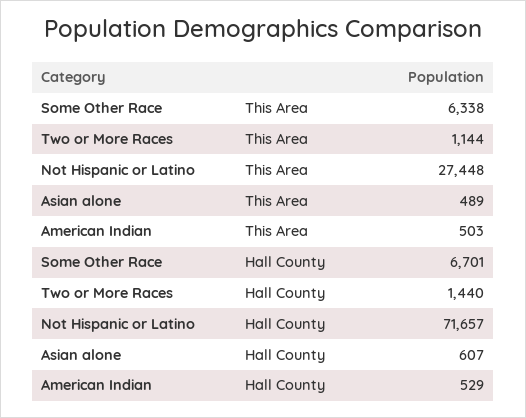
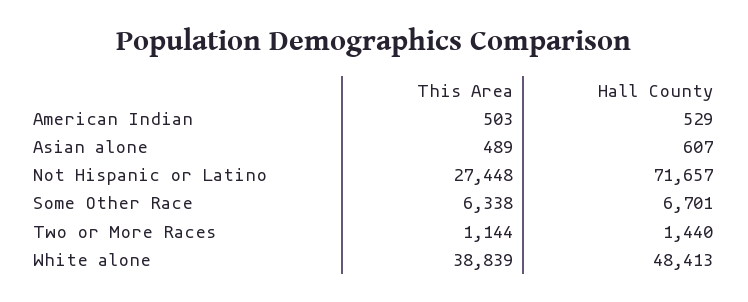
White alone, This Area: none -> 38839
White alone, Hall County: none -> 48413

